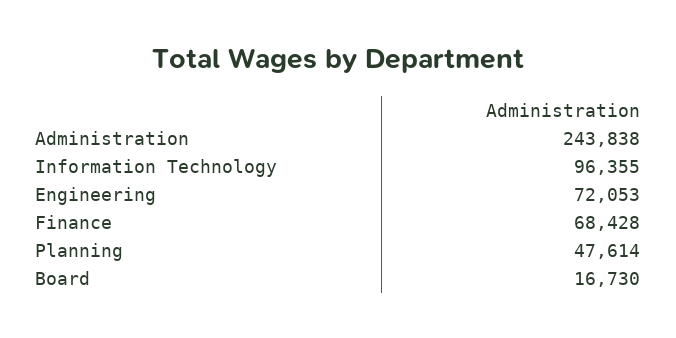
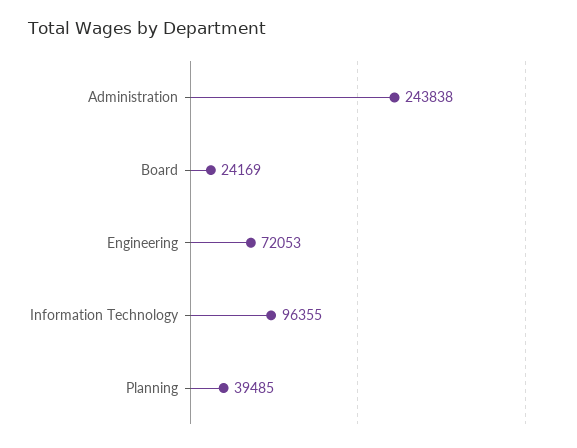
Finance: 68428 -> none
Planning: 47614 -> 39485
Board: 16730 -> 24169

